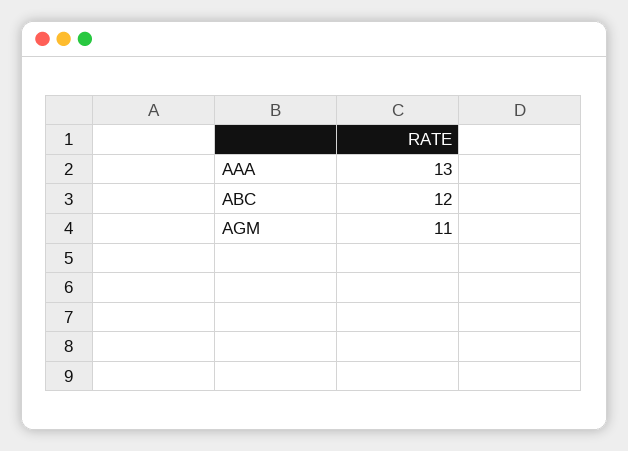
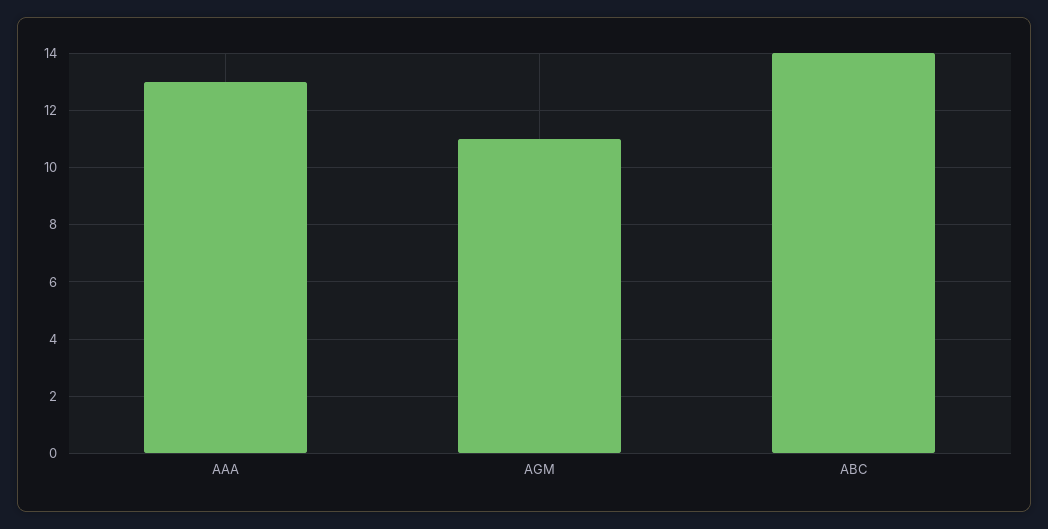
ABC: 12 -> 14

